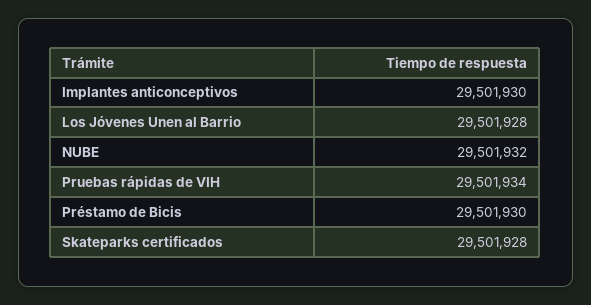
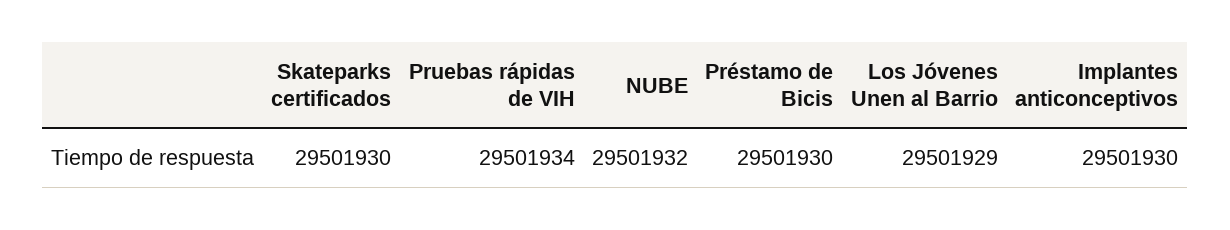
Los Jóvenes Unen al Barrio: 29501928 -> 29501929
Skateparks certificados: 29501928 -> 29501930

